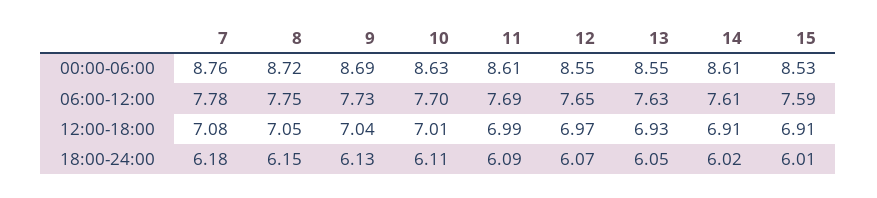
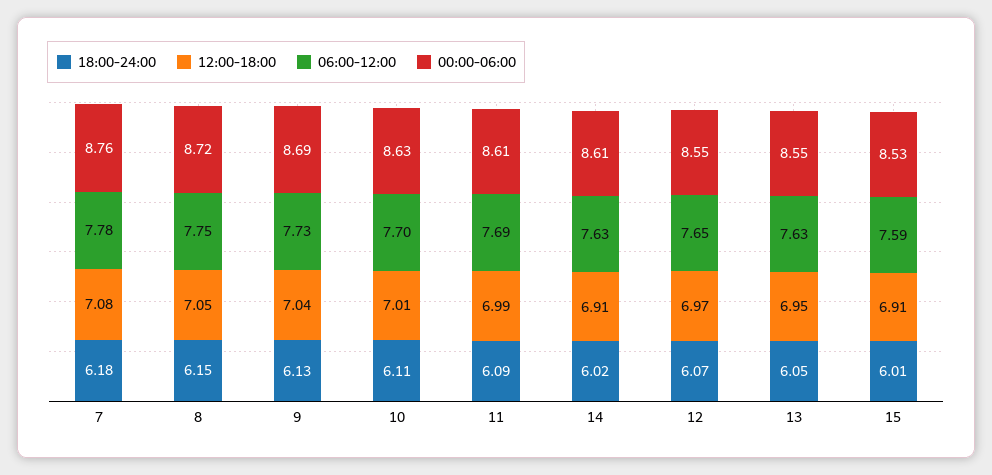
06:00-12:00, 14: 7.61 -> 7.63
12:00-18:00, 13: 6.93 -> 6.95

